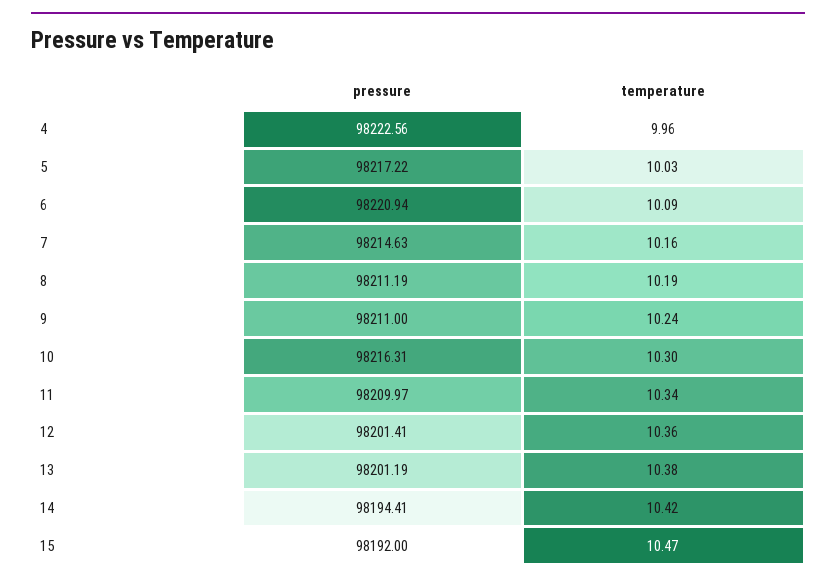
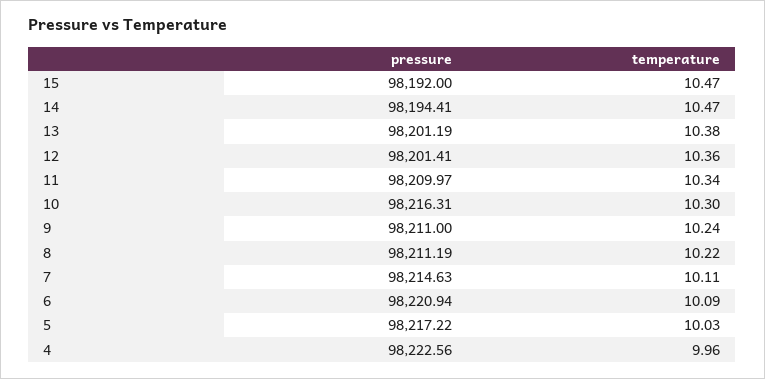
temperature, 7: 10.16 -> 10.11
temperature, 8: 10.19 -> 10.22
temperature, 14: 10.42 -> 10.47

